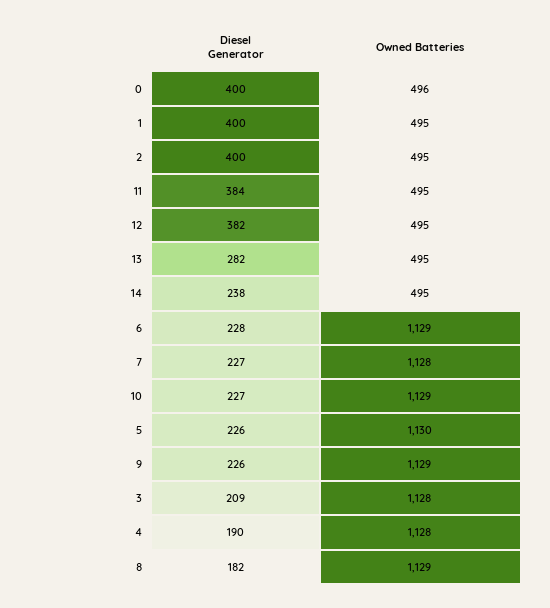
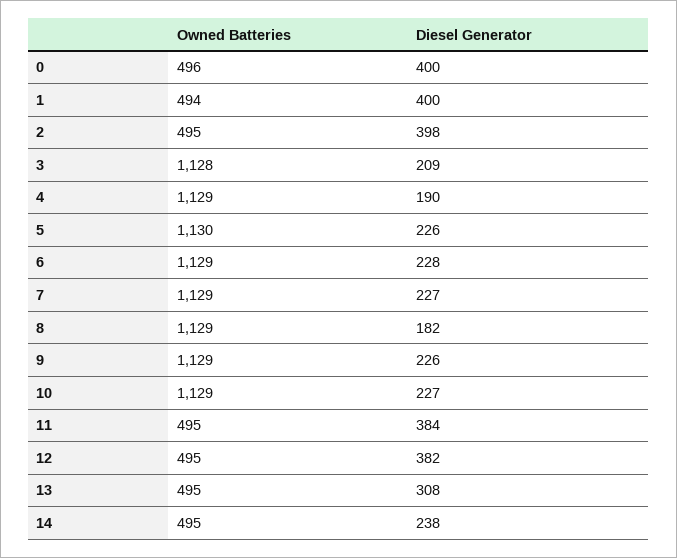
Owned Batteries, 1: 495 -> 494
Diesel Generator, 2: 400 -> 398
Diesel Generator, 13: 282 -> 308
Owned Batteries, 7: 1128 -> 1129
Owned Batteries, 4: 1128 -> 1129

